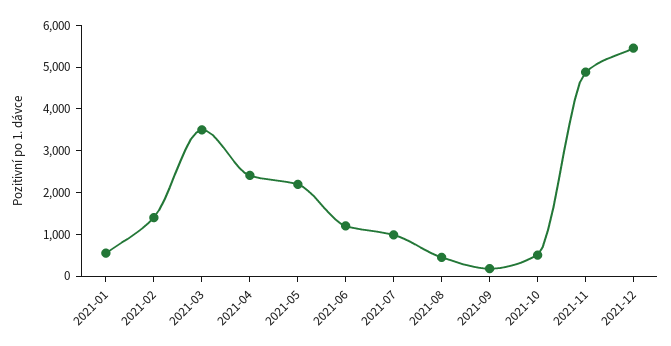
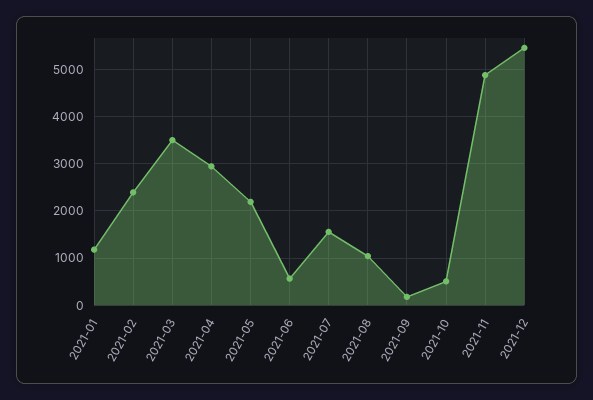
2021-01: 600 -> 1200
2021-02: 1400 -> 2400
2021-04: 2400 -> 3000
2021-06: 1200 -> 600
2021-07: 1000 -> 1600
2021-08: 400 -> 1000

